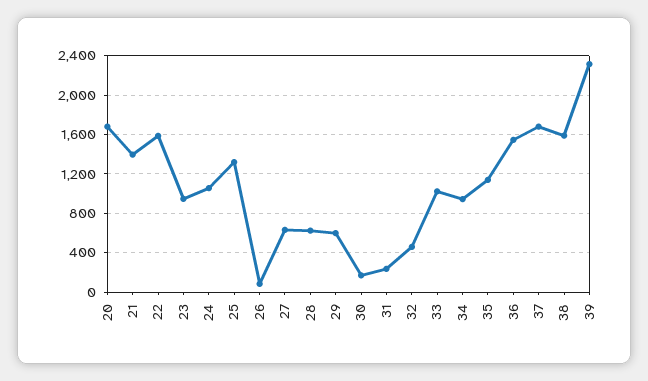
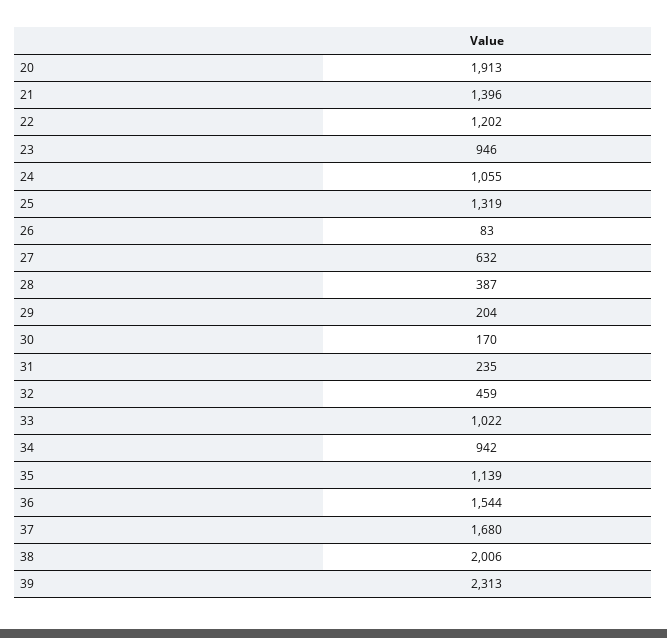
20: 1700 -> 1913
22: 1600 -> 1202
28: 600 -> 387
29: 600 -> 204
38: 1600 -> 2006

